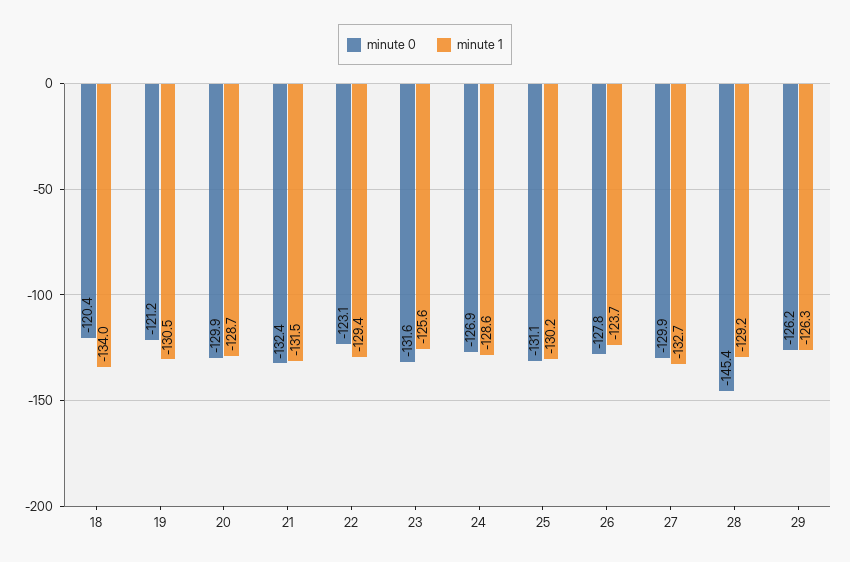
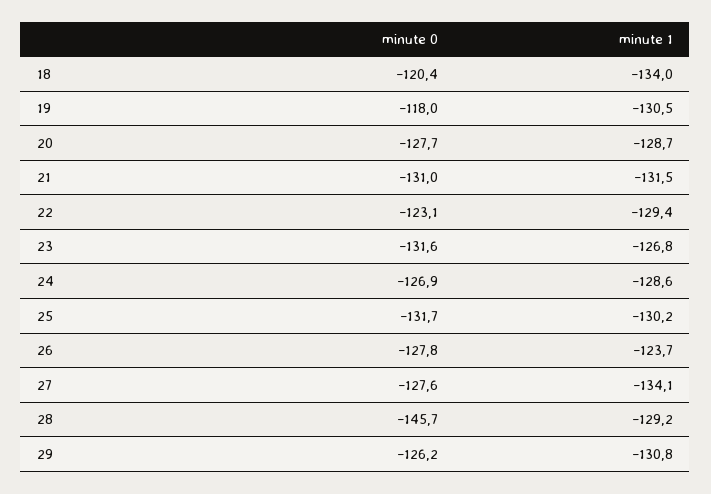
minute 0, 19: -121.2 -> -118
minute 0, 20: -129.9 -> -127.7
minute 0, 21: -132.4 -> -131
minute 1, 23: -125.6 -> -126.8
minute 0, 25: -131.1 -> -131.7
minute 0, 27: -129.9 -> -127.6
minute 1, 27: -132.7 -> -134.1
minute 0, 28: -145.4 -> -145.7
minute 1, 29: -126.3 -> -130.8

